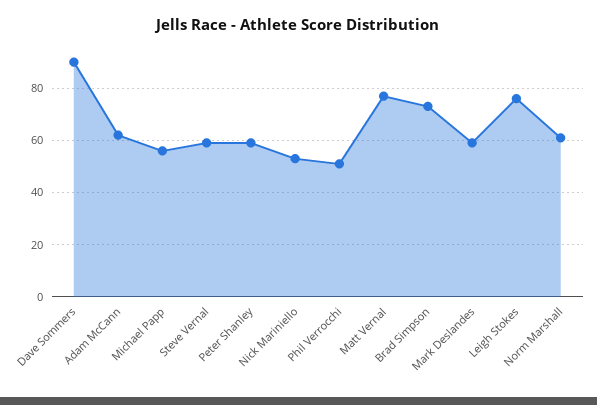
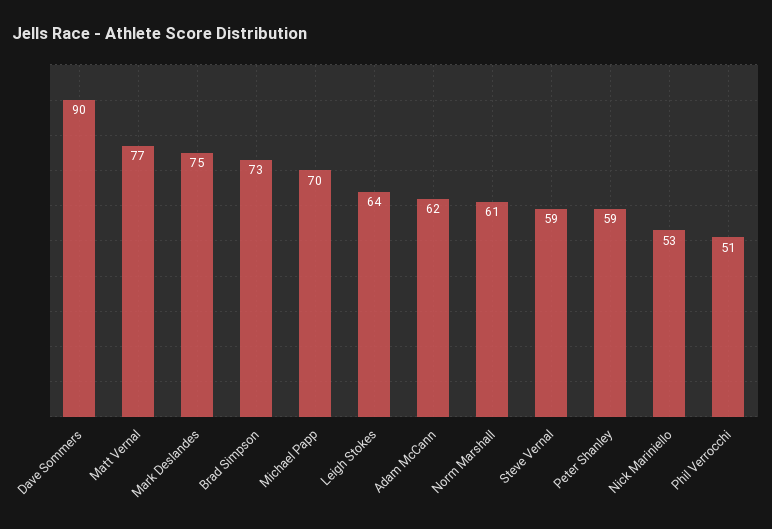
Michael Papp: 55 -> 70
Mark Deslandes: 60 -> 75
Leigh Stokes: 75 -> 64

